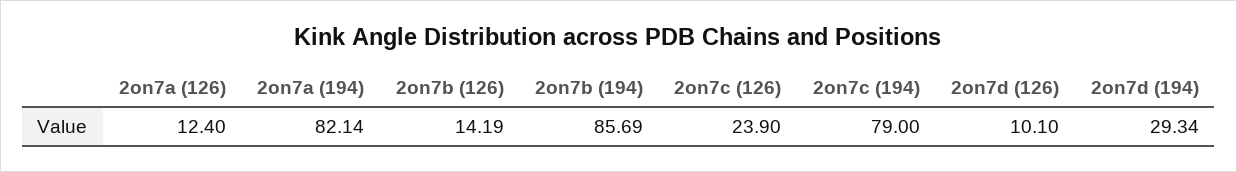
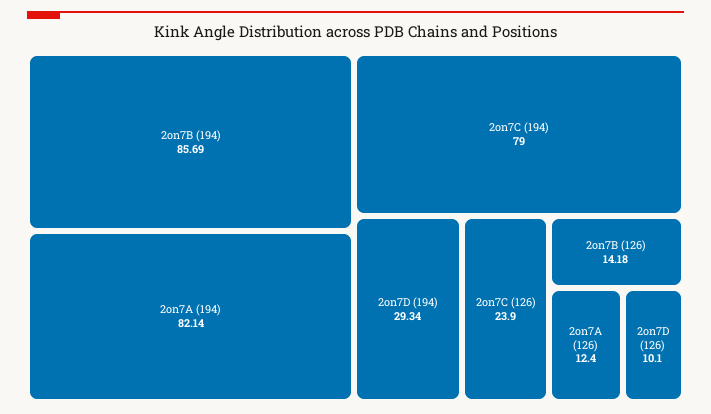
2on7b (126): 14.19 -> 14.18

